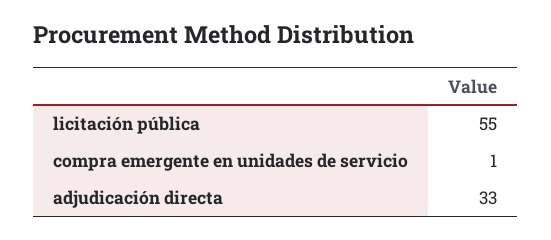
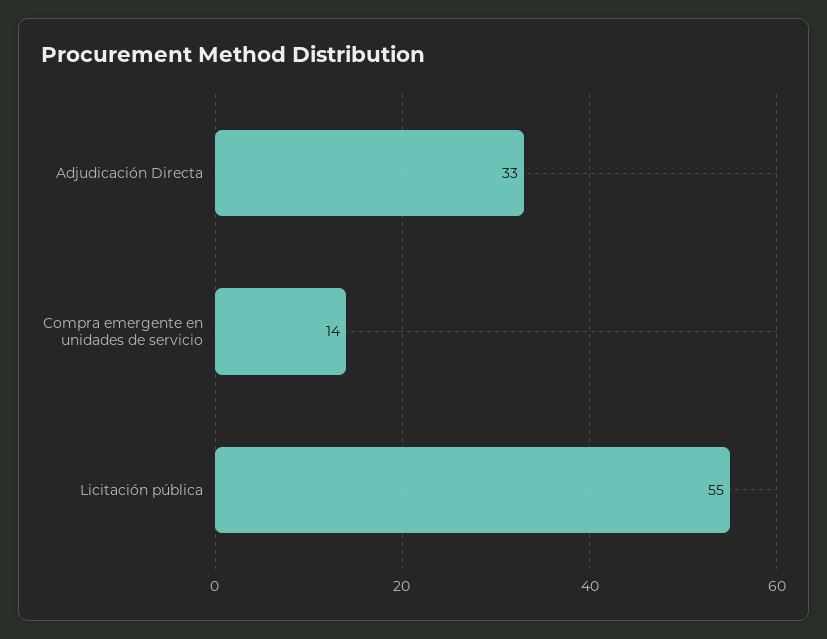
compra emergente en unidades de servicio: 1 -> 14

